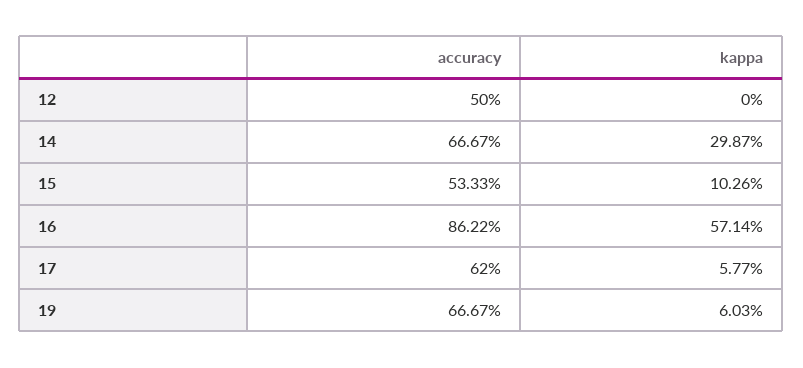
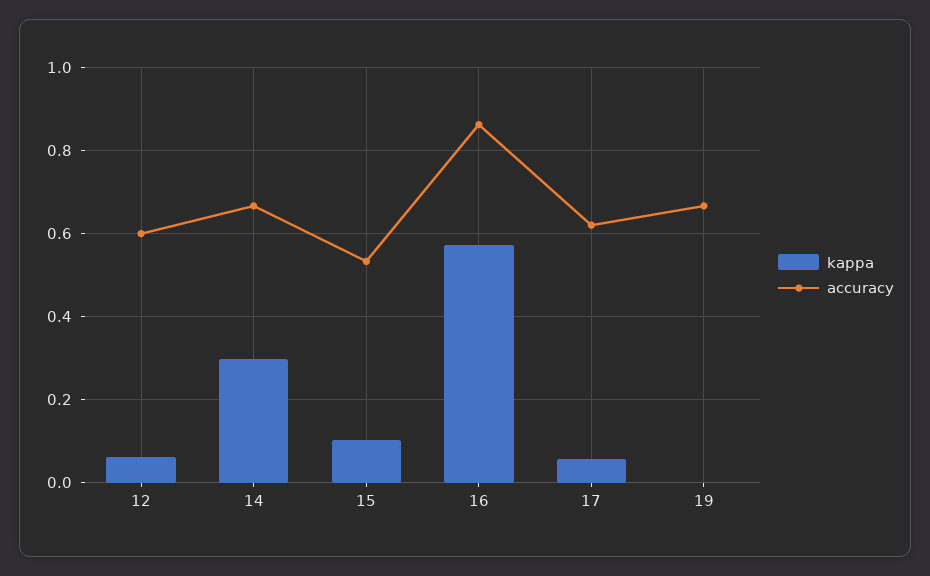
accuracy, 12: 0.5 -> 0.6
kappa, 12: 0 -> 0.06
kappa, 19: 0.0603 -> 0

